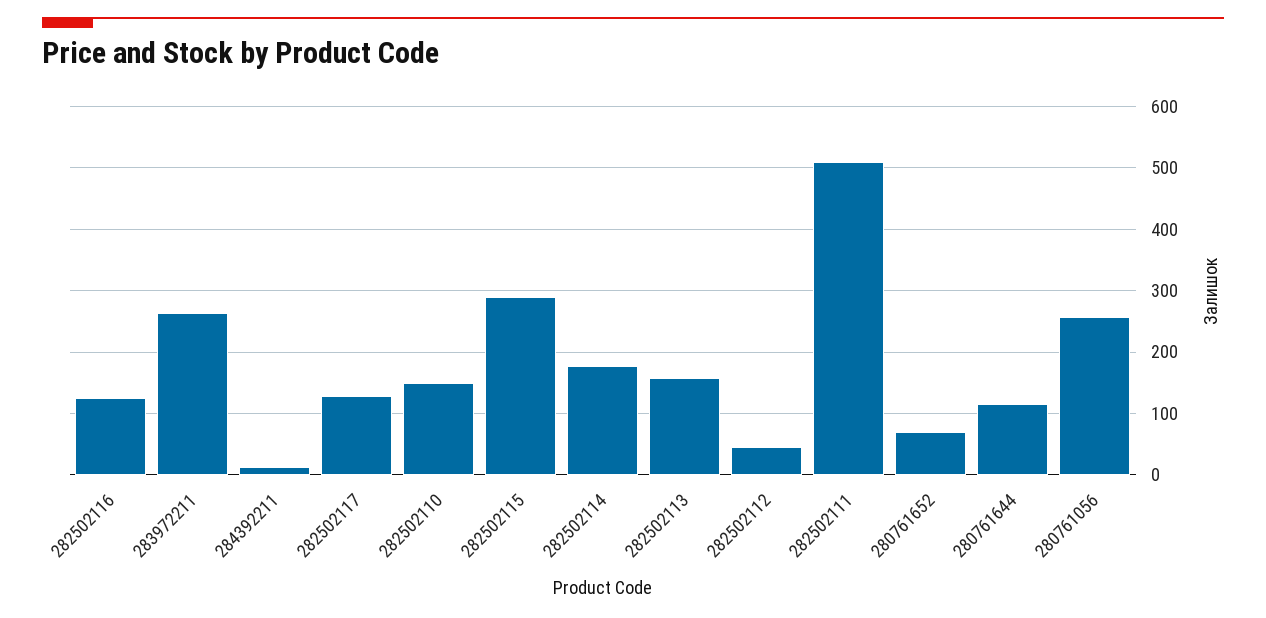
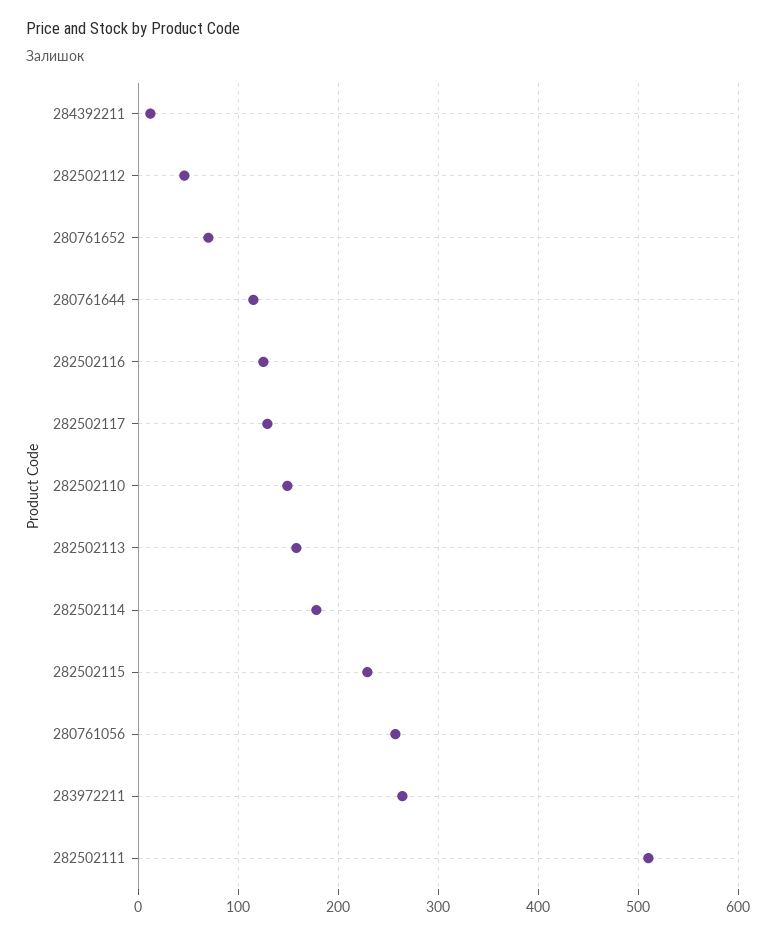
282502115: 290 -> 230

